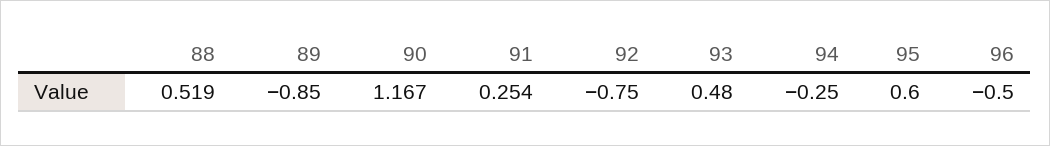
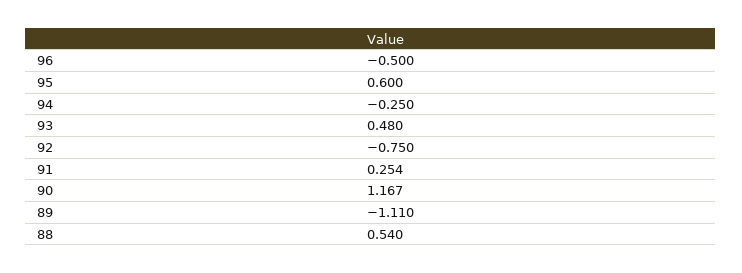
88: 0.519 -> 0.54
89: -0.85 -> -1.11

